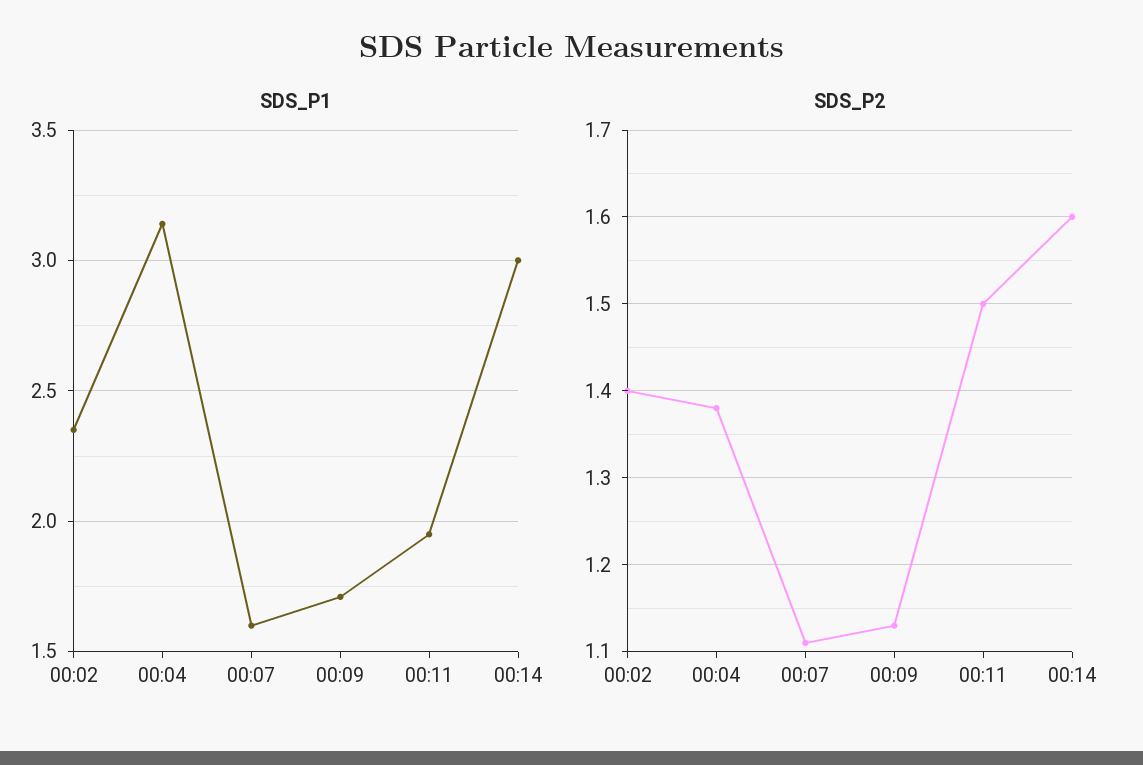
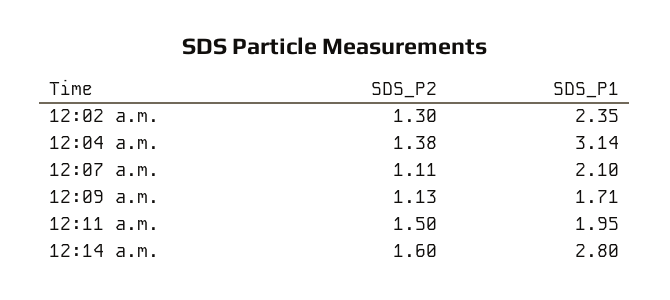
SDS_P1, 00:07: 1.6 -> 2.1
SDS_P1, 00:14: 3 -> 2.8
SDS_P2, 00:02: 1.4 -> 1.3

